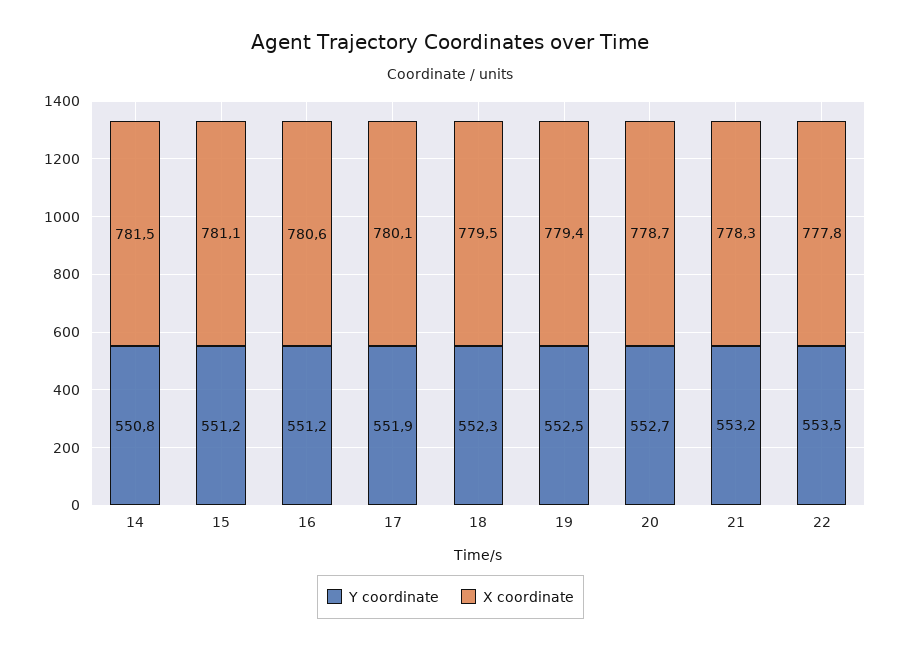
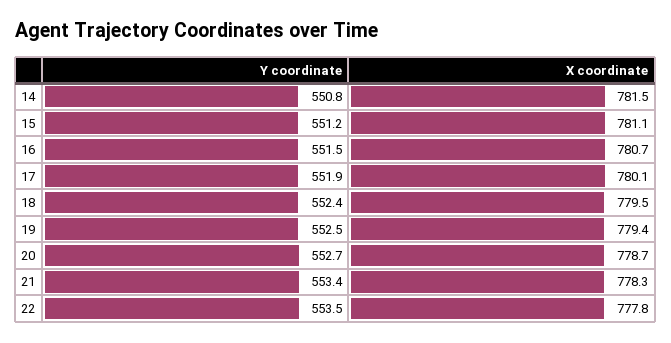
Y coordinate, 16: 551.2 -> 551.5
X coordinate, 16: 780.6 -> 780.7
Y coordinate, 18: 552.3 -> 552.4
Y coordinate, 21: 553.2 -> 553.4

